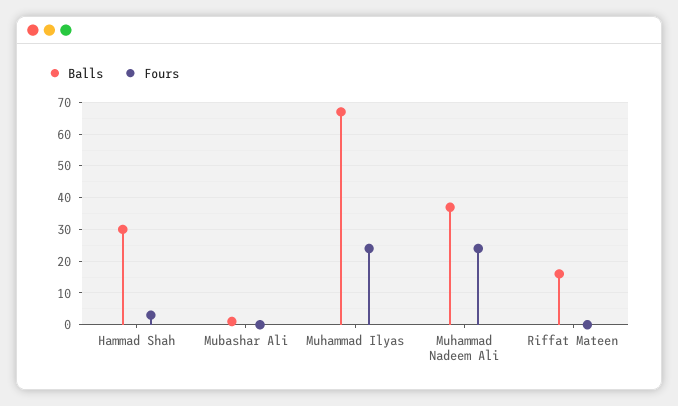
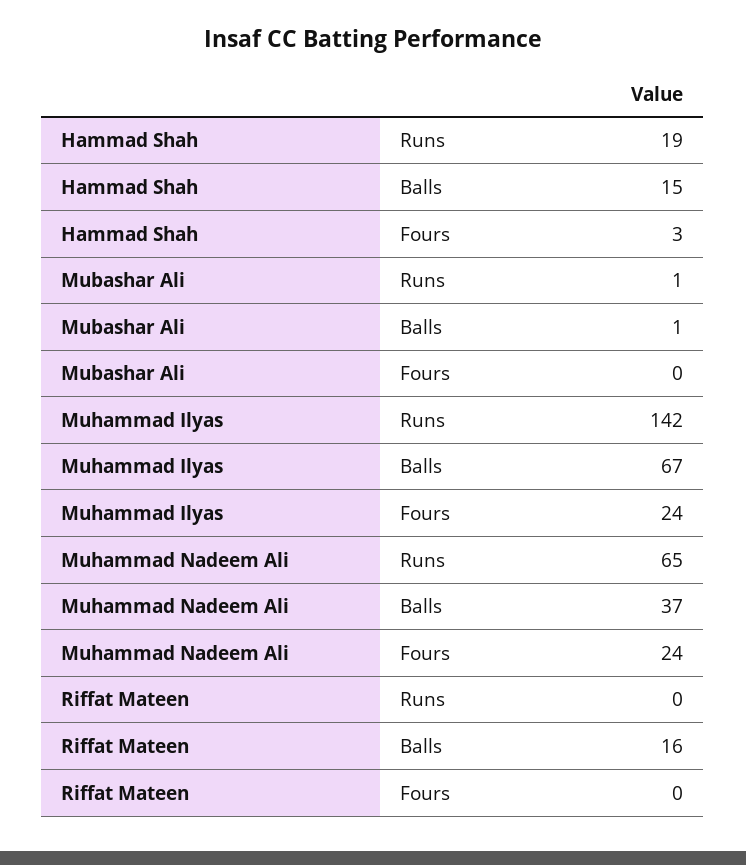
Balls, Hammad Shah: 30 -> 15
Runs, Hammad Shah: none -> 19
Runs, Mubashar Ali: none -> 1
Runs, Muhammad Ilyas: none -> 142
Runs, Muhammad Nadeem Ali: none -> 65
Runs, Riffat Mateen: none -> 0

